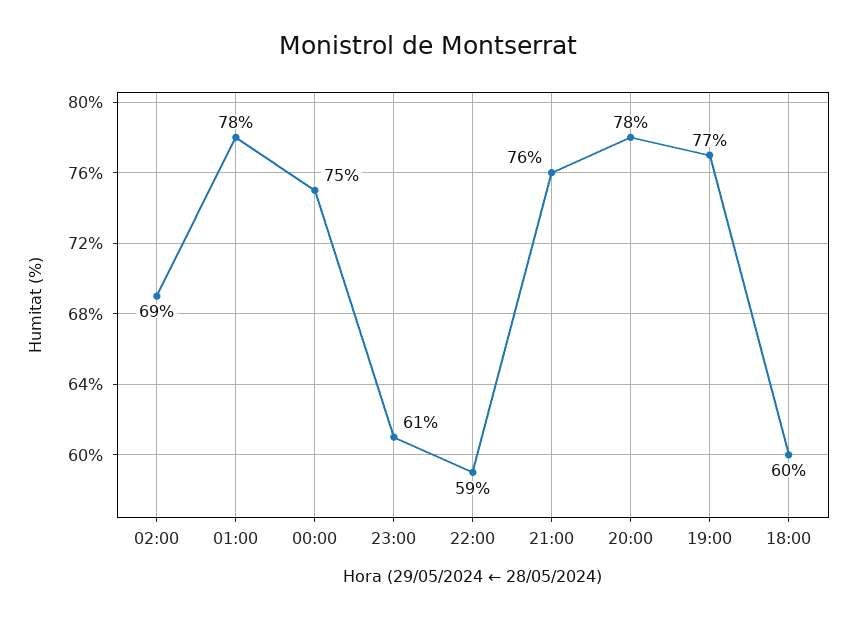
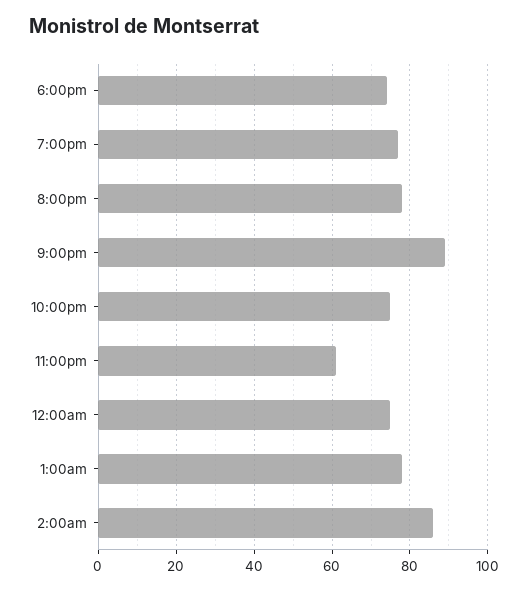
02:00: 69 -> 85
22:00: 59 -> 75
21:00: 76 -> 90
18:00: 60 -> 75

